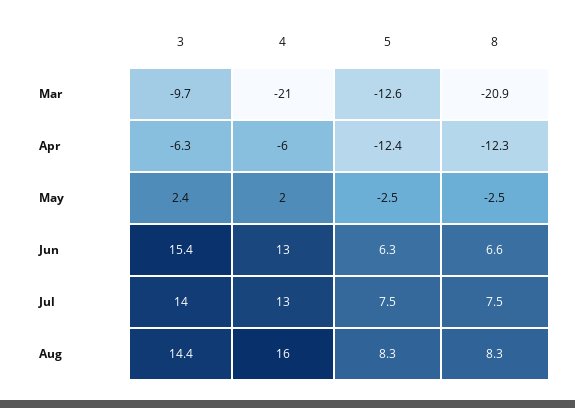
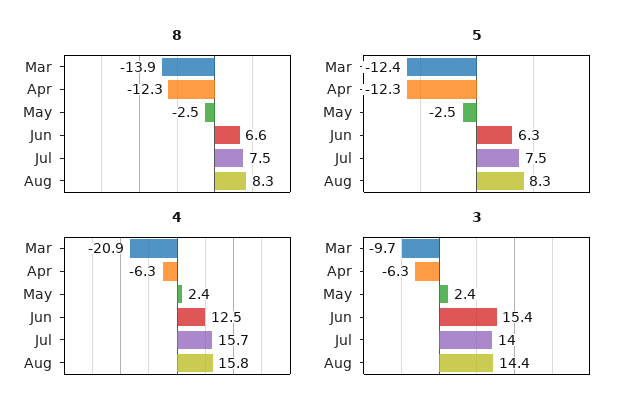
5, Mar: -12.6 -> -12.4
8, Mar: -20.9 -> -13.9
5, Apr: -12.4 -> -12.3
4, Jul: 13 -> 15.7

